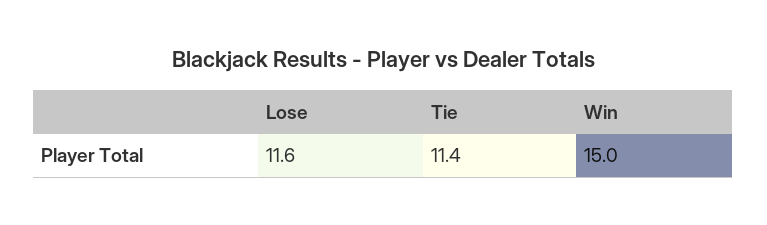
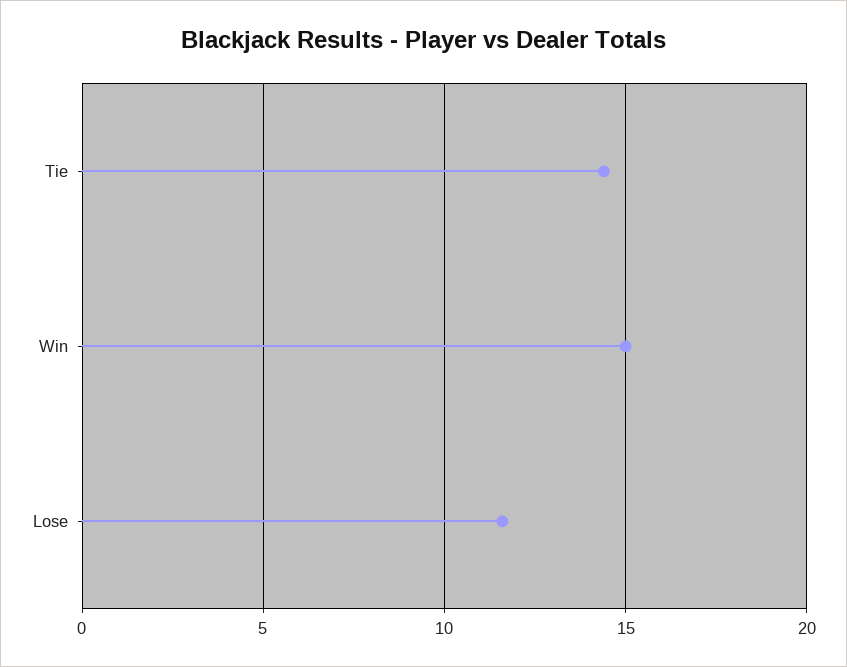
Tie: 11.4 -> 14.5

